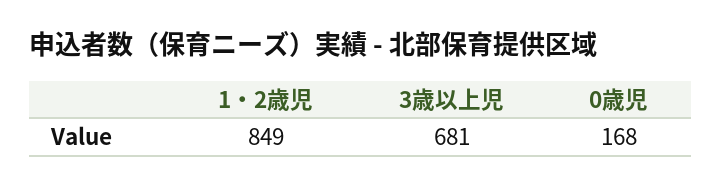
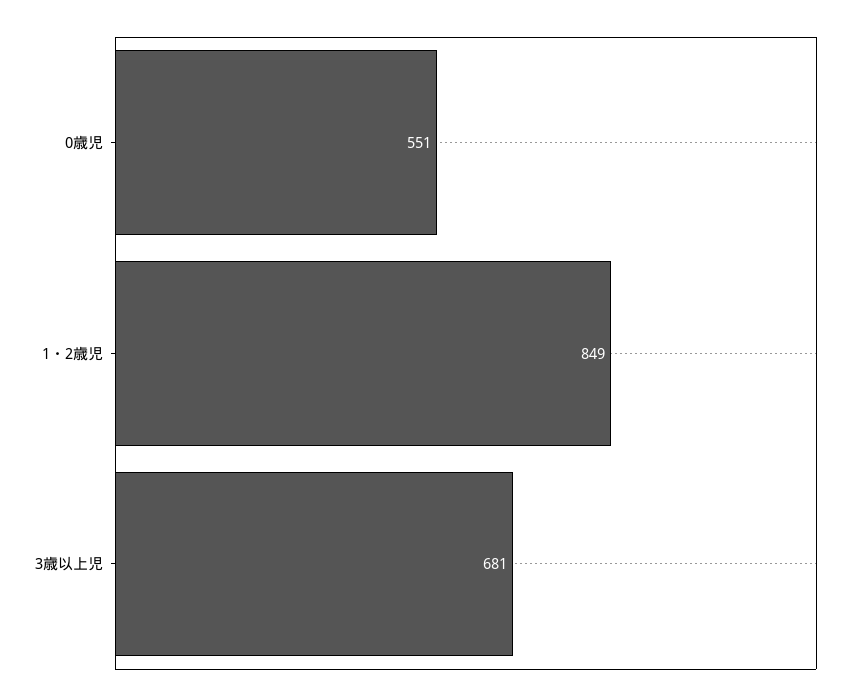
0歳児: 168 -> 551

